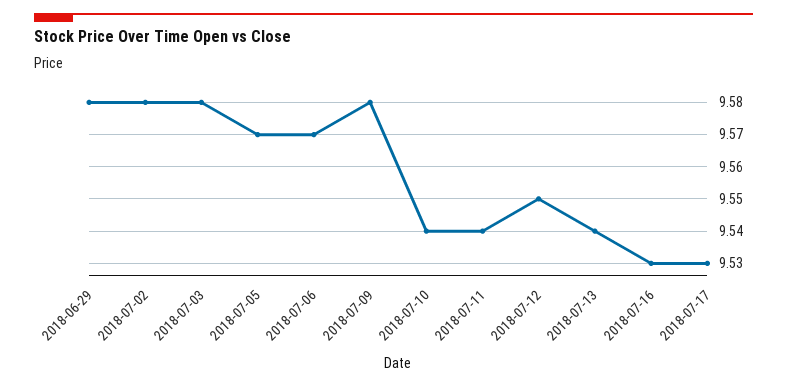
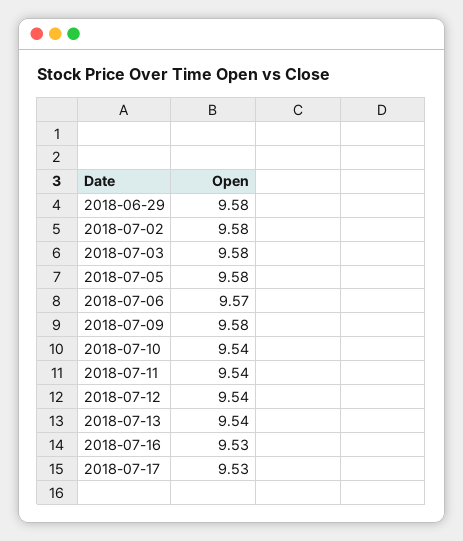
2018-07-05: 9.57 -> 9.58
2018-07-12: 9.55 -> 9.54

